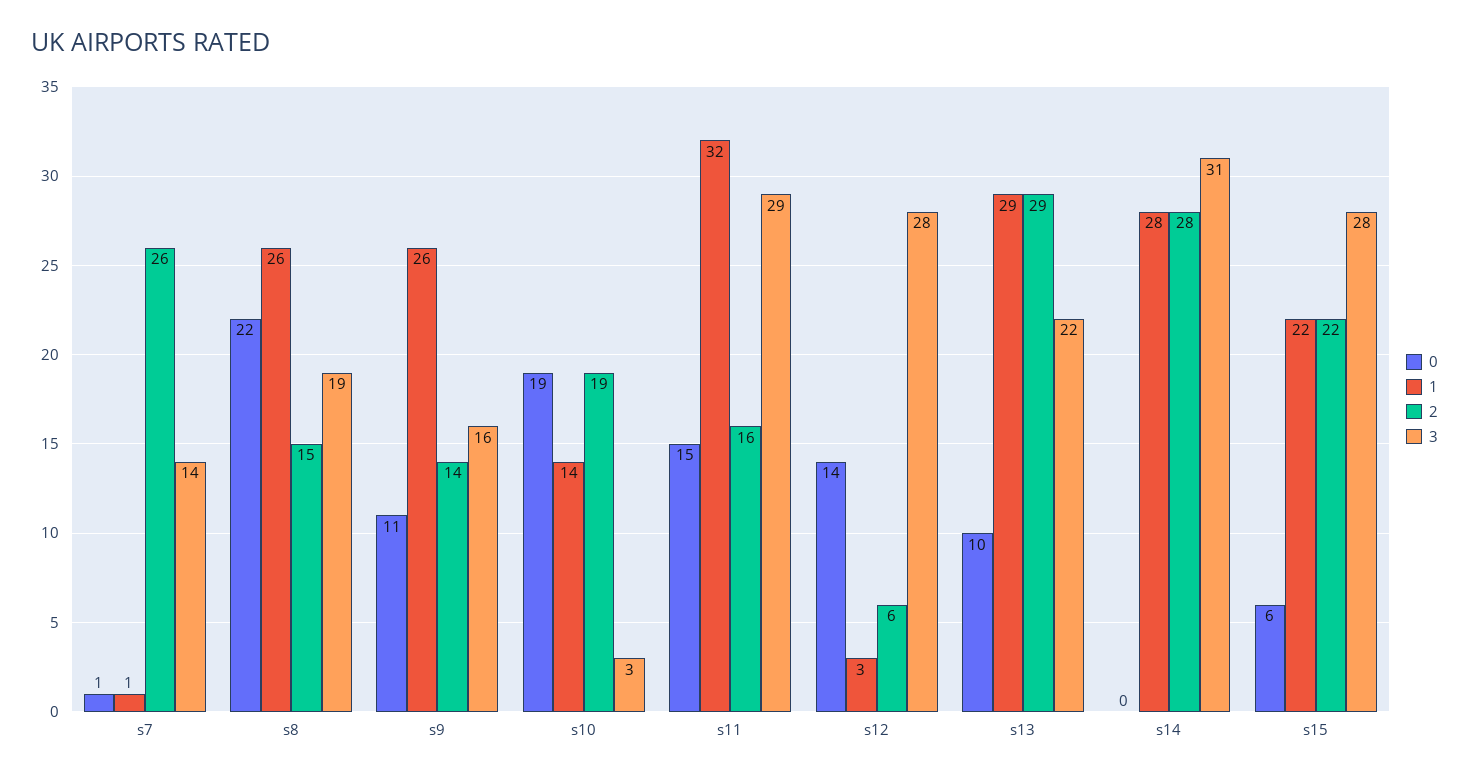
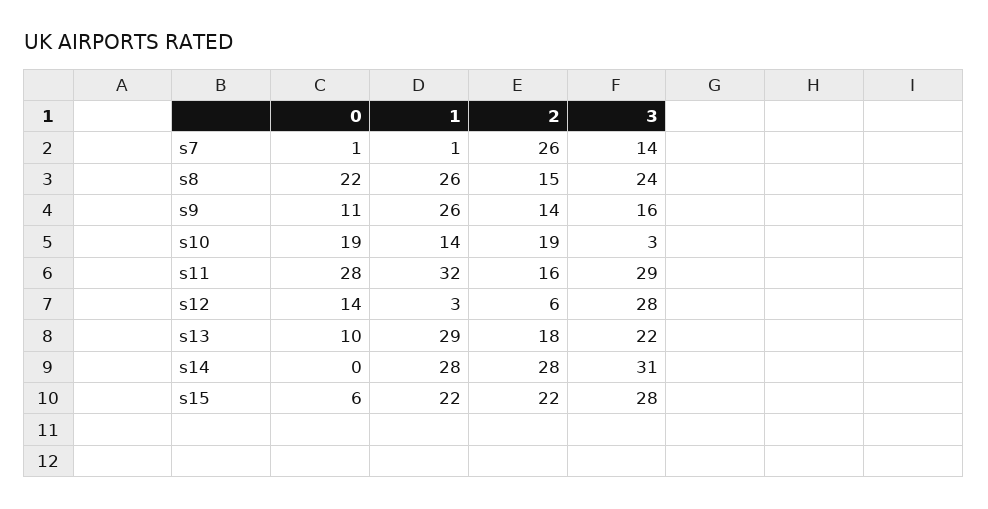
3, s8: 19 -> 24
0, s11: 15 -> 28
2, s13: 29 -> 18

